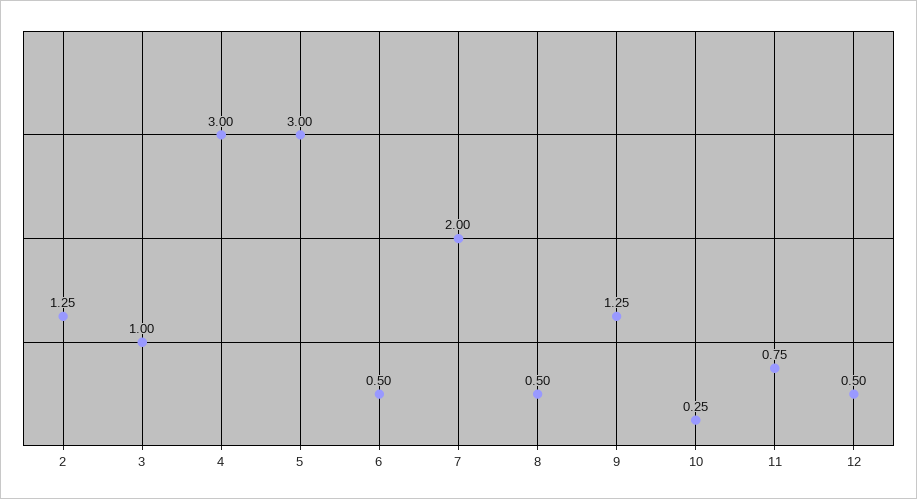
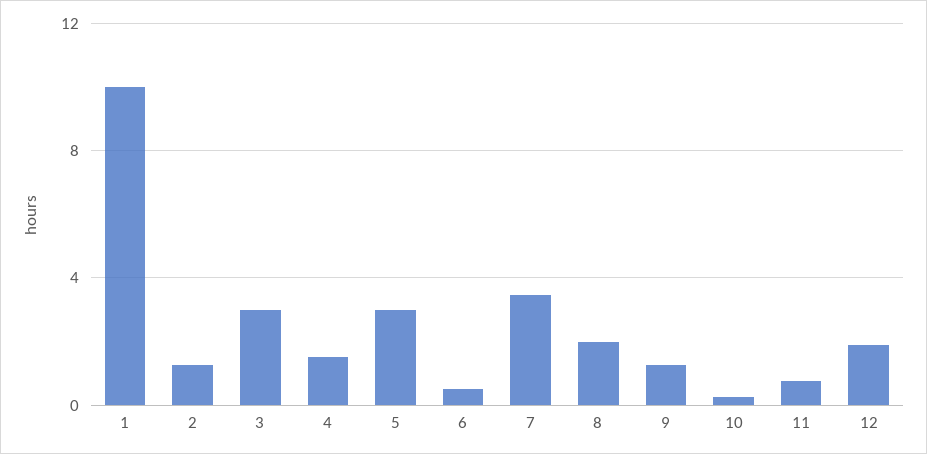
3: 1 -> 3
4: 3 -> 1.5
7: 2 -> 3.5
8: 0.5 -> 2
12: 0.5 -> 2
1: none -> 10

